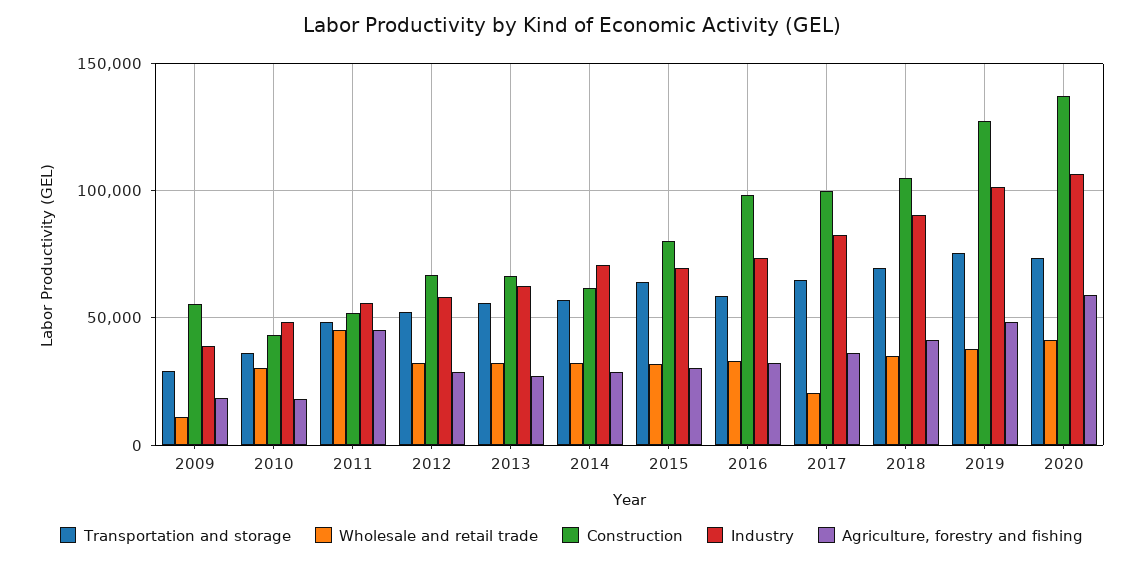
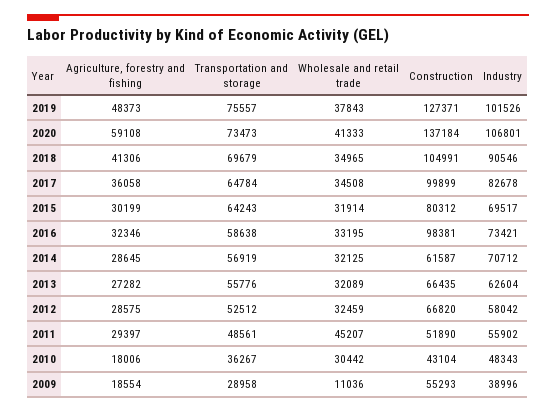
Agriculture, forestry and fishing, 2011: 45000 -> 29397
Wholesale and retail trade, 2017: 20000 -> 34508

